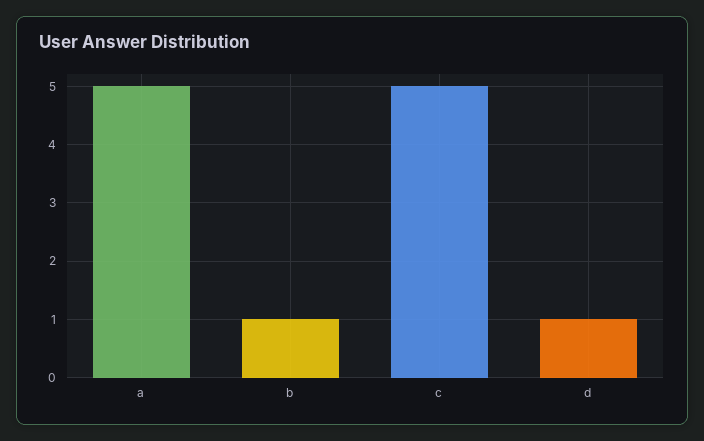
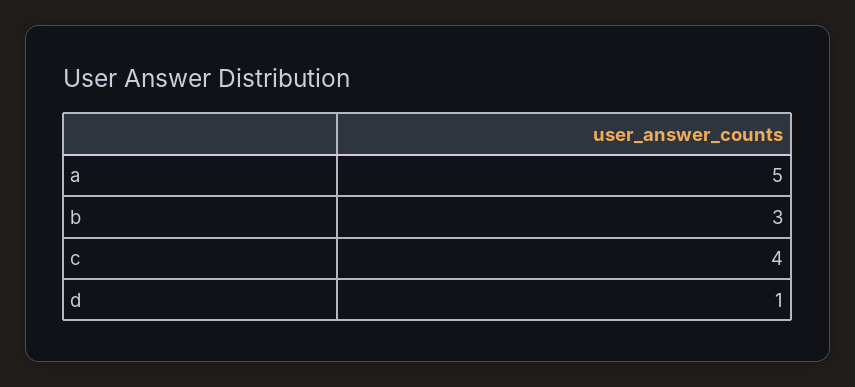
b: 1 -> 3
c: 5 -> 4

